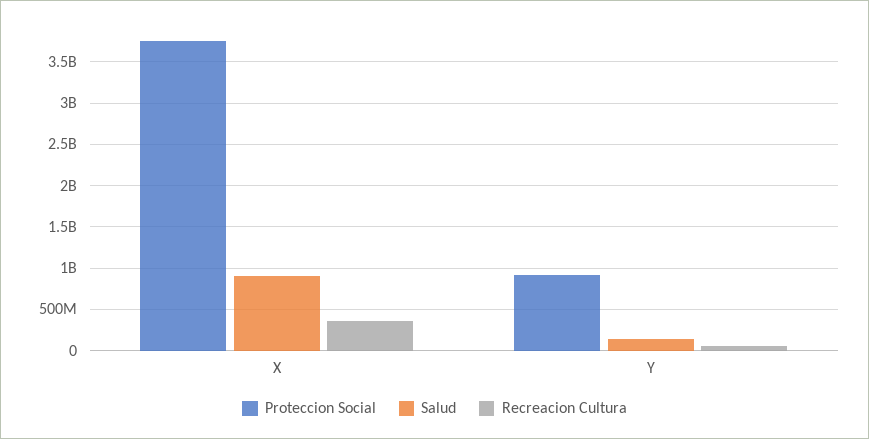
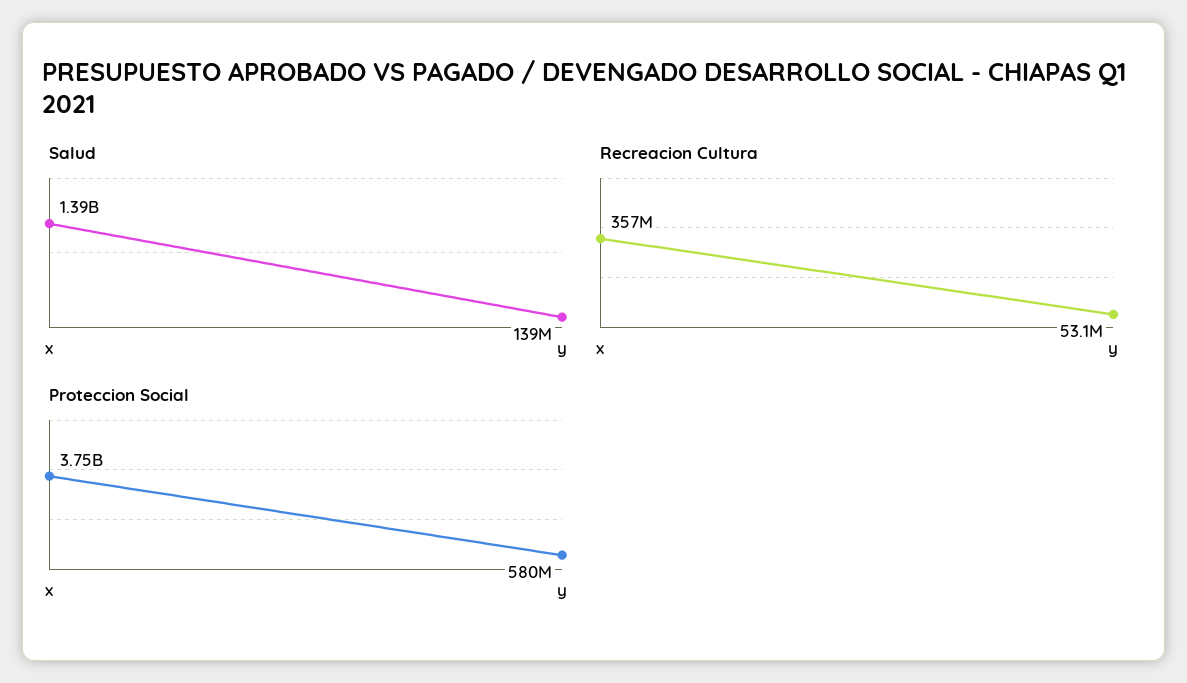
Salud, X: 900000000 -> 1390000000
Proteccion Social, Y: 900000000 -> 580000000

